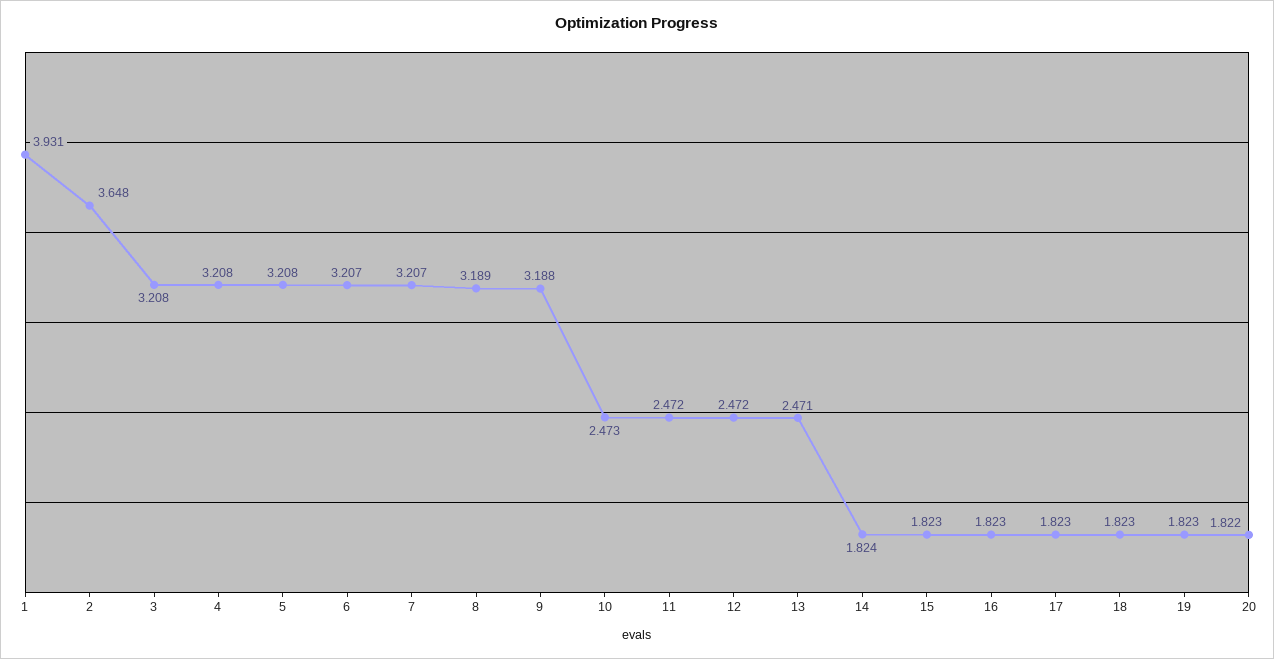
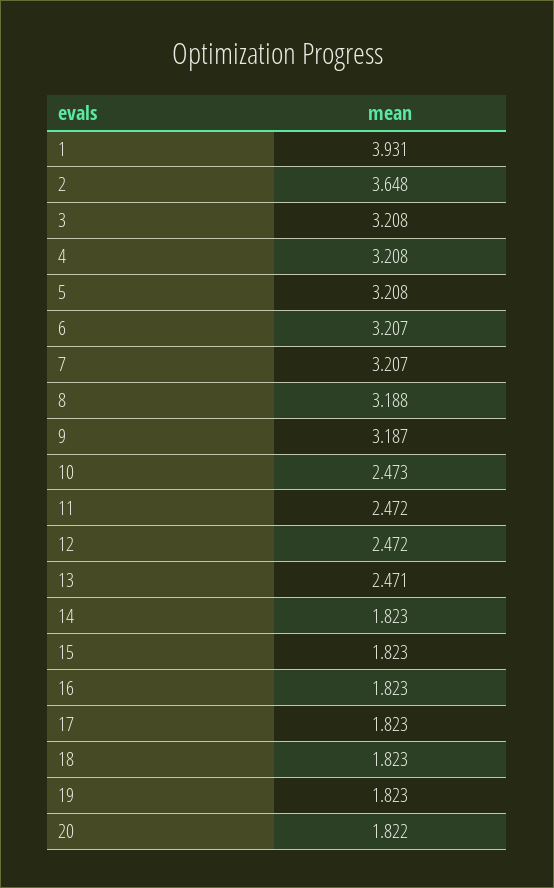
8: 3.189 -> 3.188
9: 3.188 -> 3.187
14: 1.824 -> 1.823

